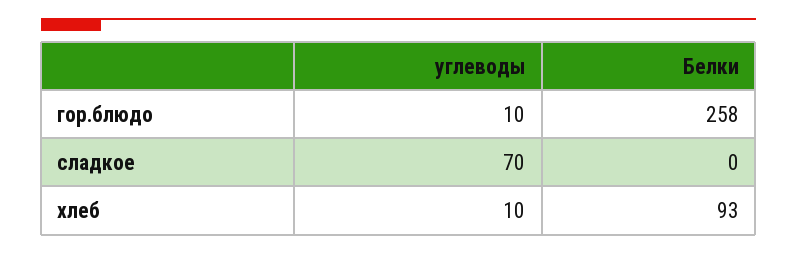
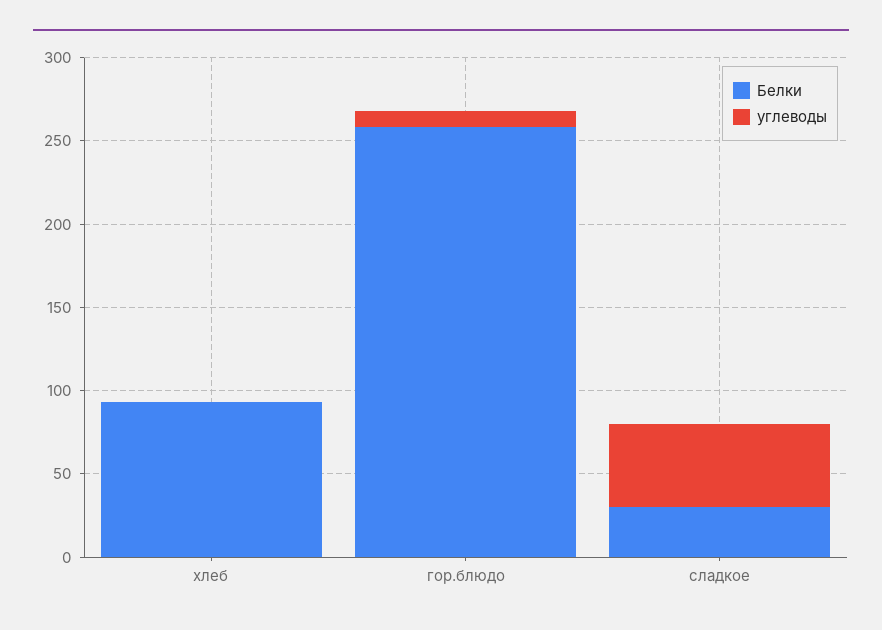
углеводы, сладкое: 70 -> 50
Белки, сладкое: 0 -> 30
углеводы, хлеб: 10 -> 0

